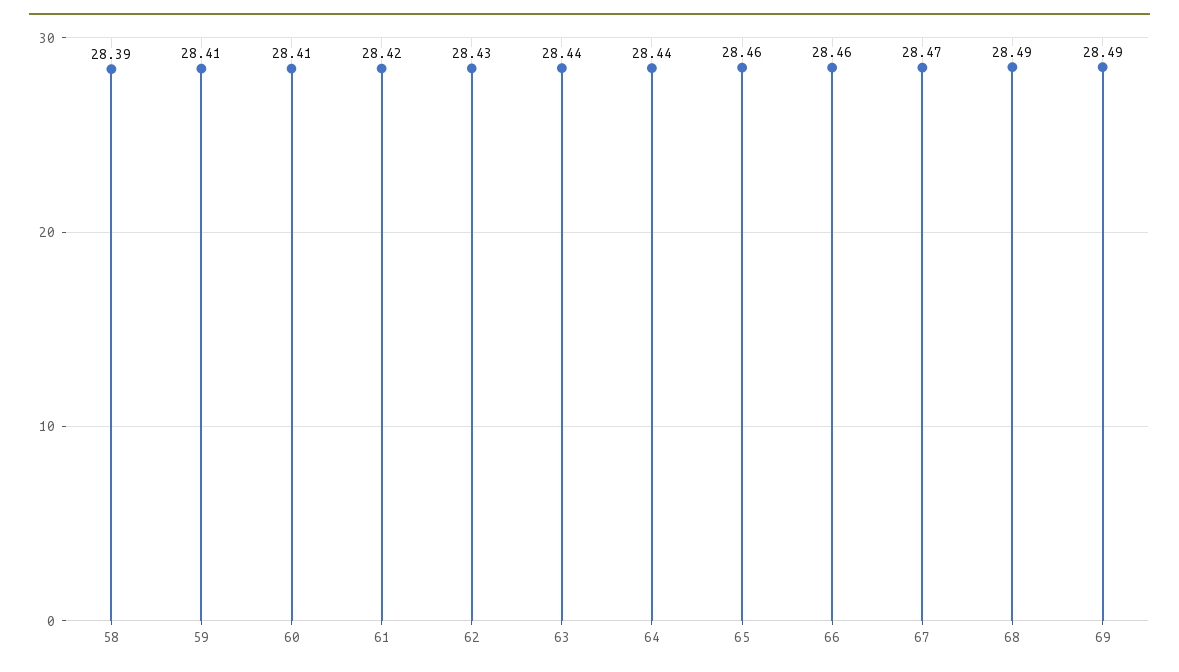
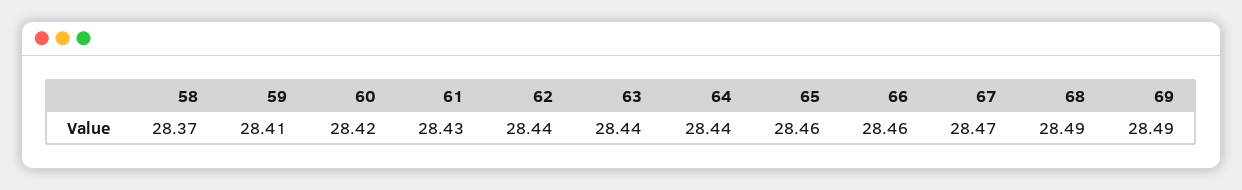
58: 28.39 -> 28.37
60: 28.41 -> 28.42
61: 28.42 -> 28.43
62: 28.43 -> 28.44

